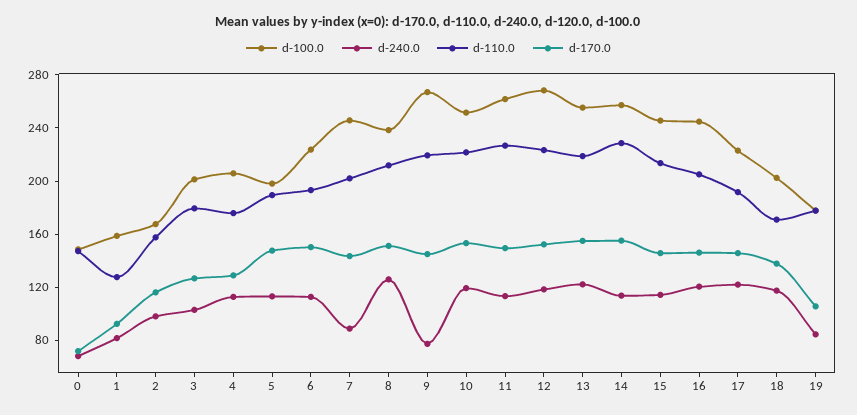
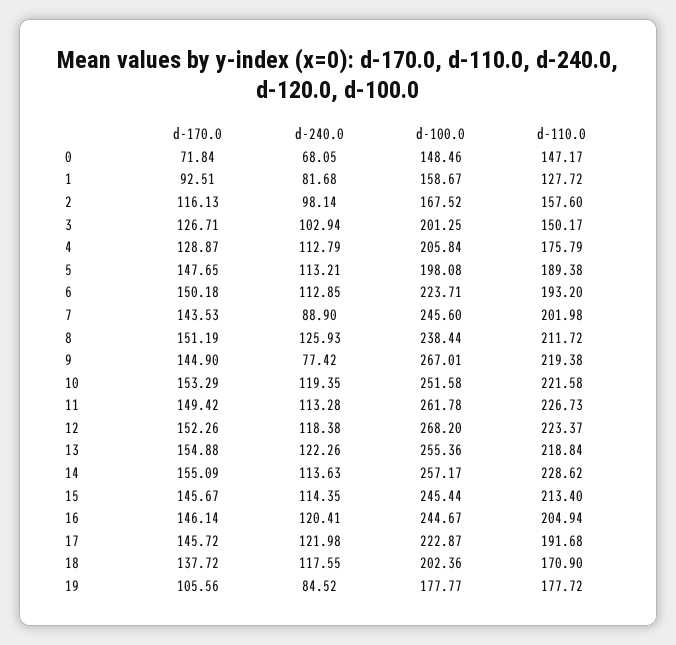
d-110.0, 3: 180 -> 150.17

